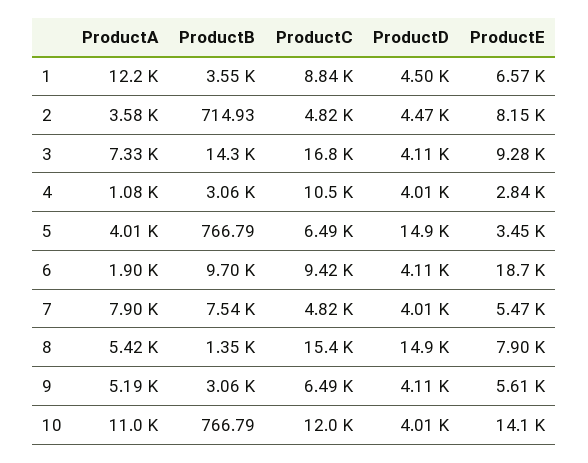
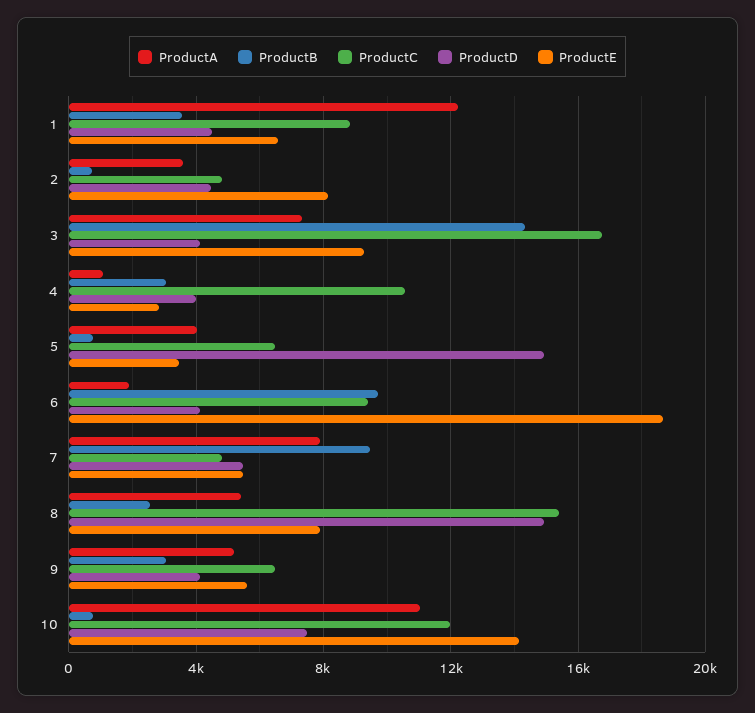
ProductB, 7: 7540 -> 9500
ProductD, 7: 4010 -> 5500
ProductB, 8: 1350 -> 2500
ProductD, 10: 4010 -> 7500

